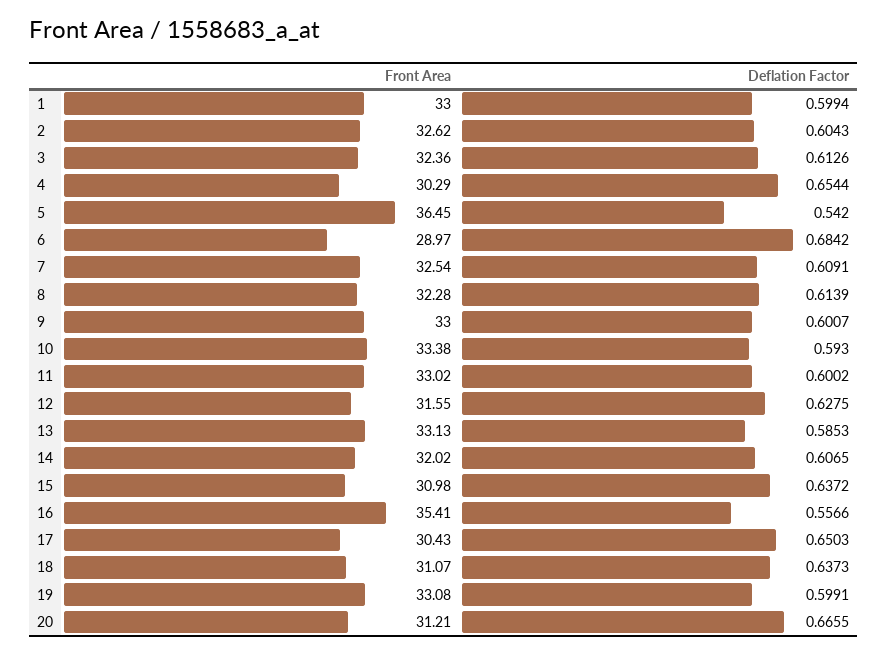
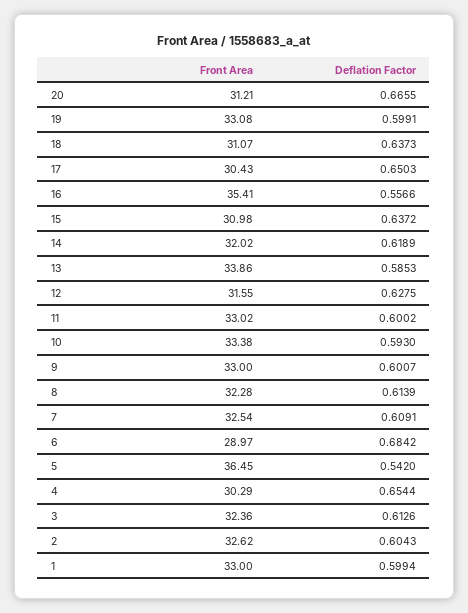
Front Area, 13: 33.13 -> 33.86
Deflation Factor, 14: 0.6065 -> 0.6189

